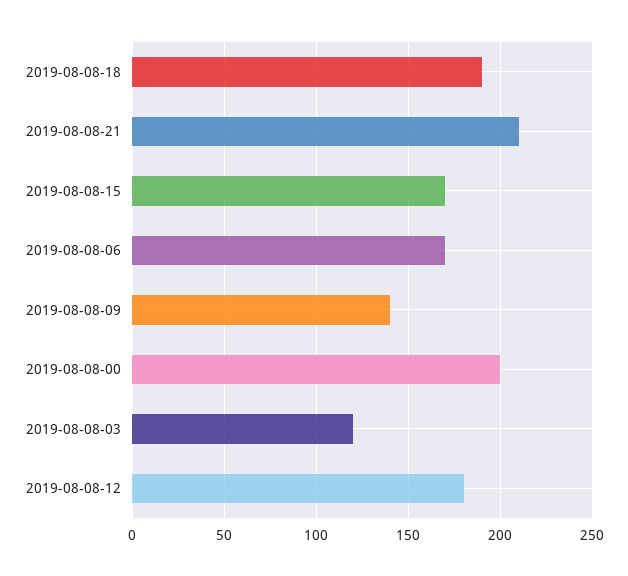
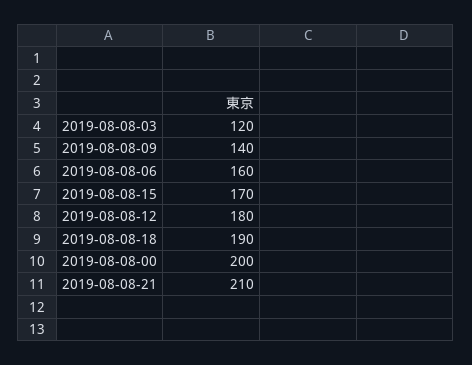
2019-08-08-06: 170 -> 160

